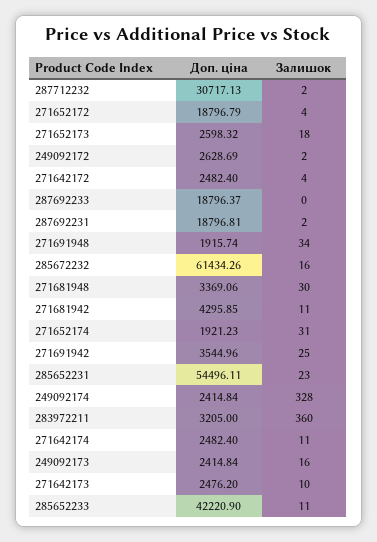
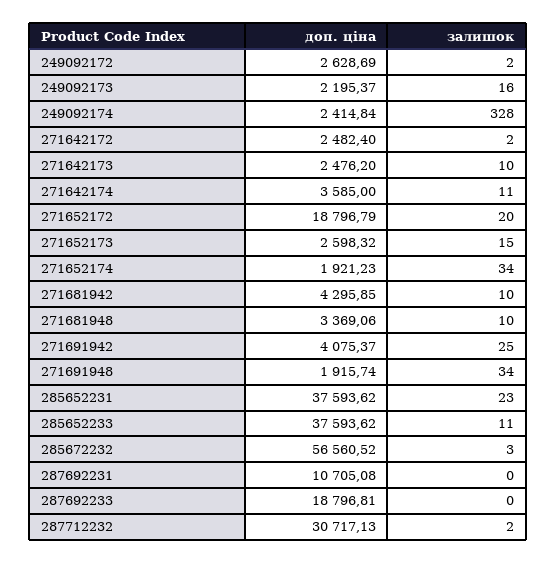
Залишок, 271652172: 4 -> 20
Залишок, 271652173: 18 -> 15
Залишок, 271642172: 4 -> 2
Доп. ціна, 287692233: 18796.37 -> 18796.81
Доп. ціна, 287692231: 18796.81 -> 10705.08
Залишок, 287692231: 2 -> 0
Доп. ціна, 285672232: 61434.26 -> 56560.52
Залишок, 285672232: 16 -> 3
Залишок, 271681948: 30 -> 10
Залишок, 271681942: 11 -> 10
Залишок, 271652174: 31 -> 34
Доп. ціна, 271691942: 3544.96 -> 4075.37
Доп. ціна, 285652231: 54496.11 -> 37593.62
Доп. ціна, 283972211: 3205 -> none
Залишок, 283972211: 360 -> none
Доп. ціна, 271642174: 2482.4 -> 3585
Доп. ціна, 249092173: 2414.84 -> 2195.37
Доп. ціна, 285652233: 42220.9 -> 37593.62

